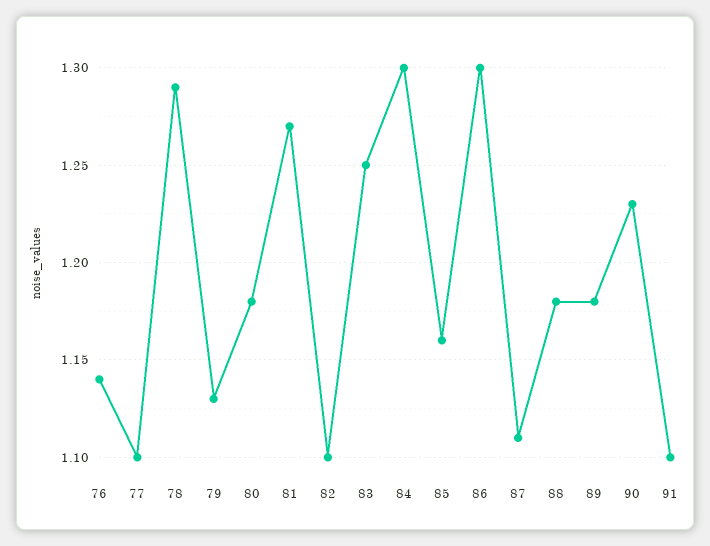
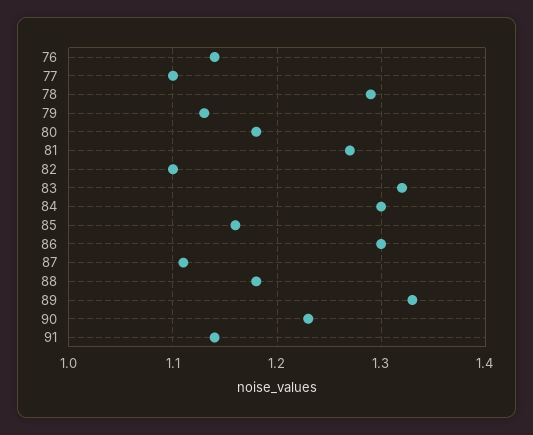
83: 1.25 -> 1.32
89: 1.18 -> 1.33
91: 1.1 -> 1.14

